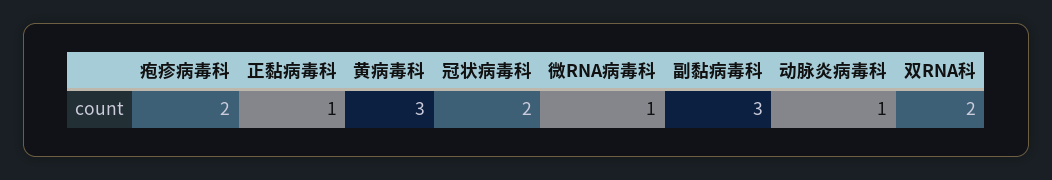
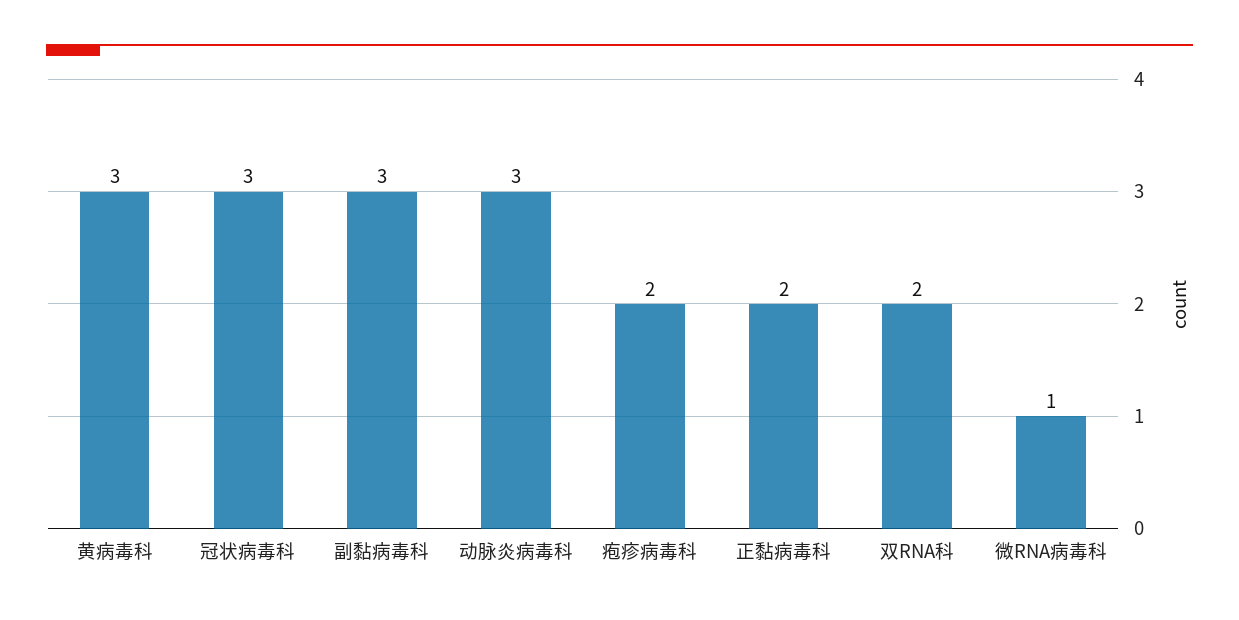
正黏病毒科: 1 -> 2
冠状病毒科: 2 -> 3
动脉炎病毒科: 1 -> 3

